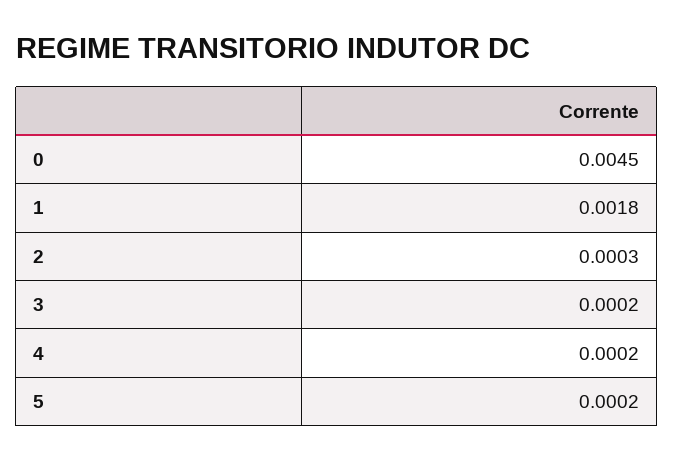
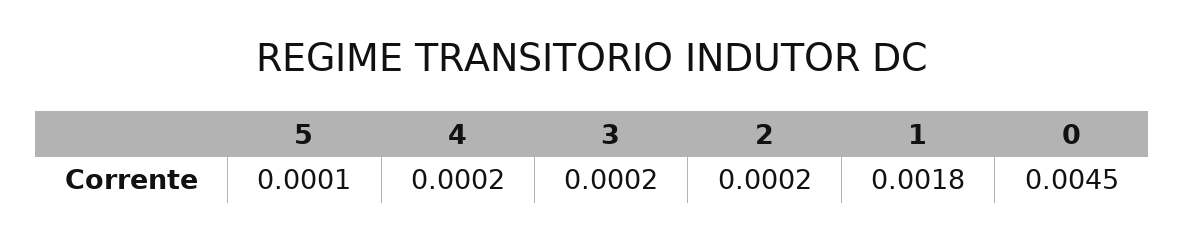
2: 0.0003 -> 0.0002
5: 0.0002 -> 0.0001

